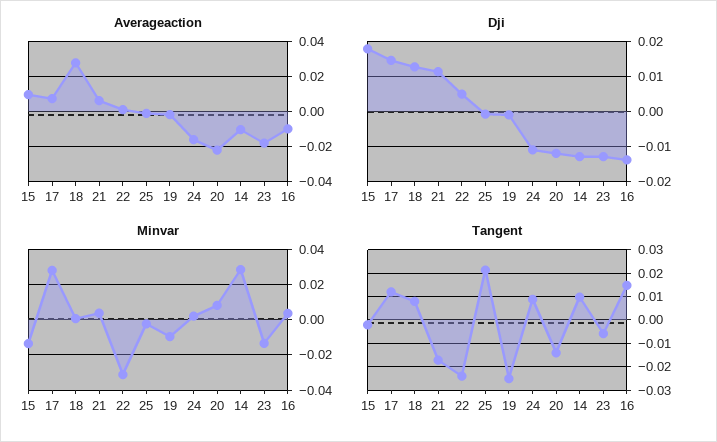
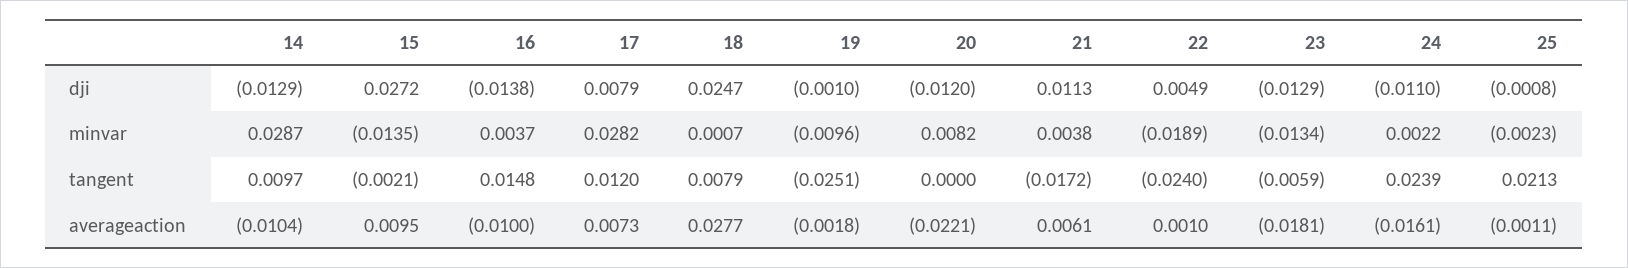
Dji, 15: 0.018 -> 0.0272
Dji, 17: 0.014 -> 0.0079
Dji, 18: 0.012 -> 0.0247
Minvar, 22: -0.03 -> -0.0189
Tangent, 24: 0.01 -> 0.0239
Tangent, 20: -0.015 -> 0

